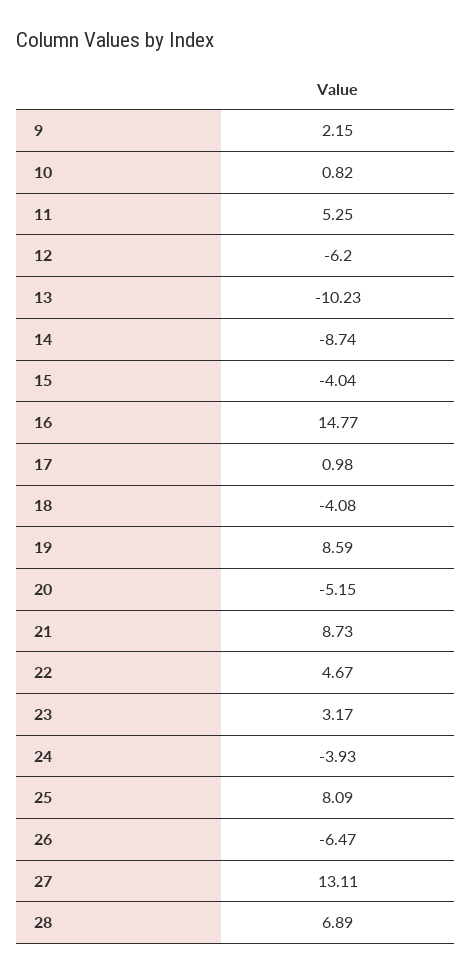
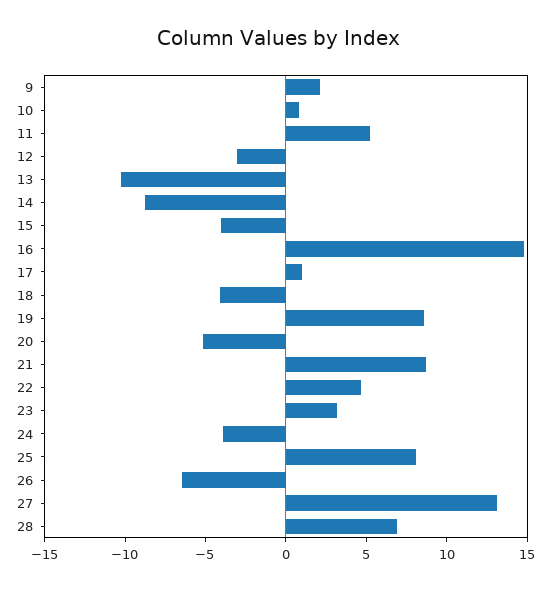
12: -6.2 -> -3

